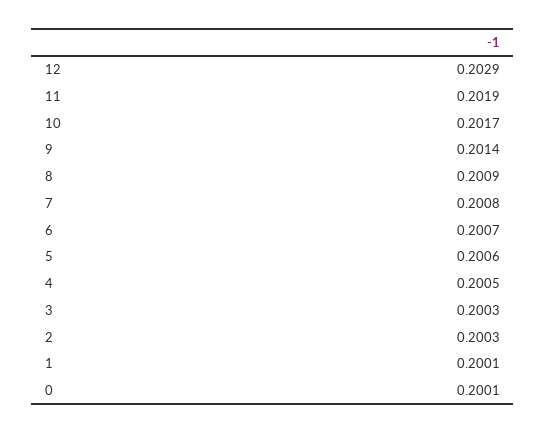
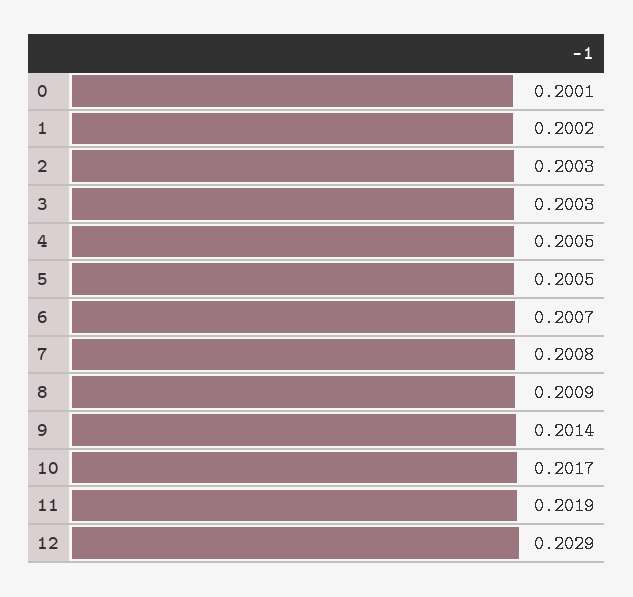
5: 0.2006 -> 0.2005
1: 0.2001 -> 0.2002

